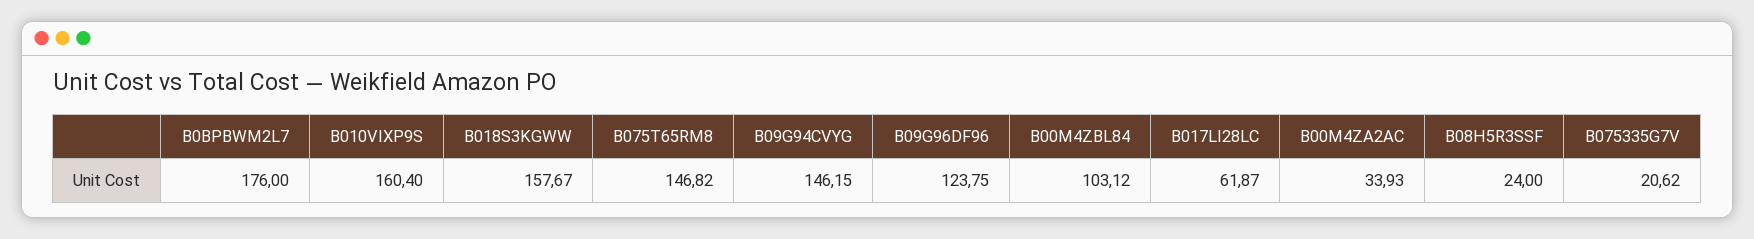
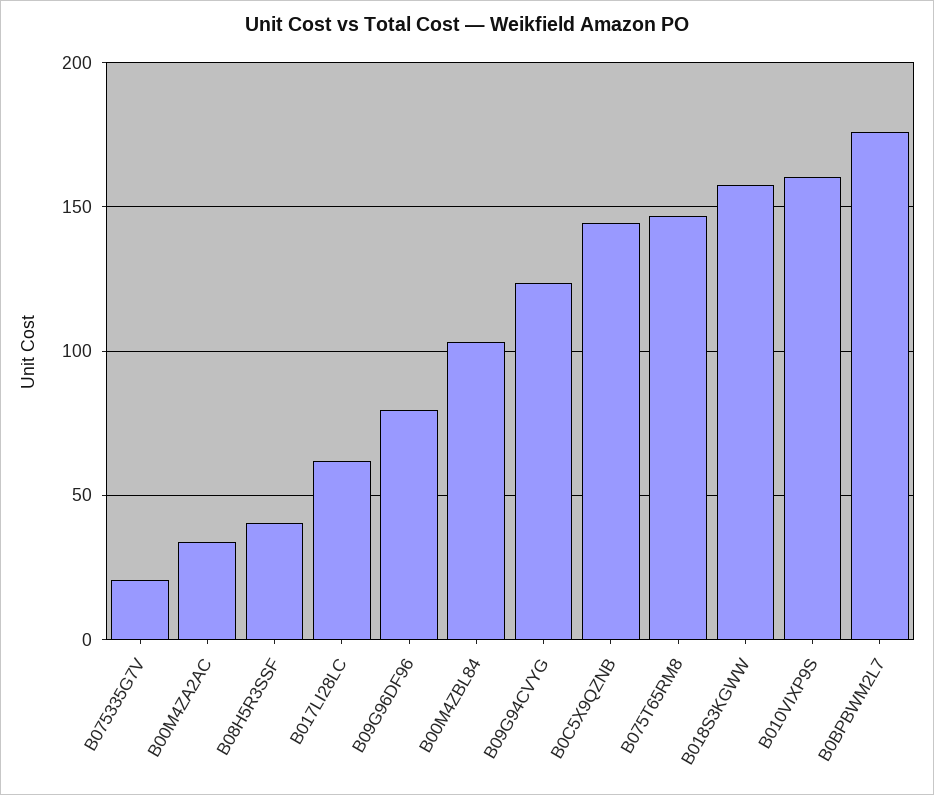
B09G94CVYG: 146.15 -> 125
B09G96DF96: 123.75 -> 80
B08H5R3SSF: 24 -> 40
B0C5X9QZNB: none -> 145

